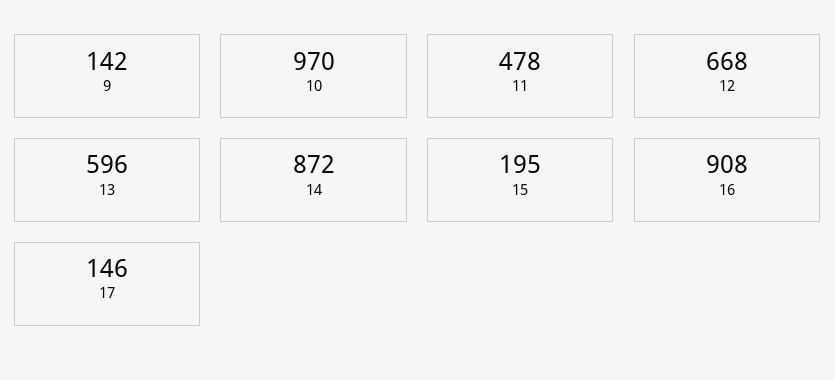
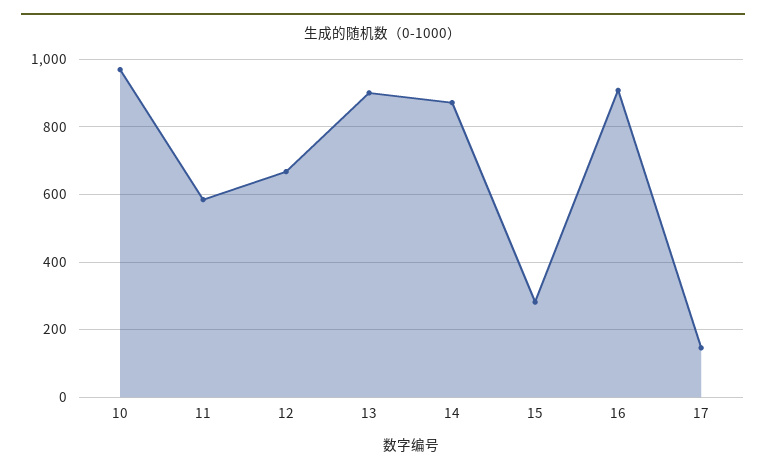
9: 142 -> none
11: 478 -> 580
13: 596 -> 900
15: 195 -> 280

